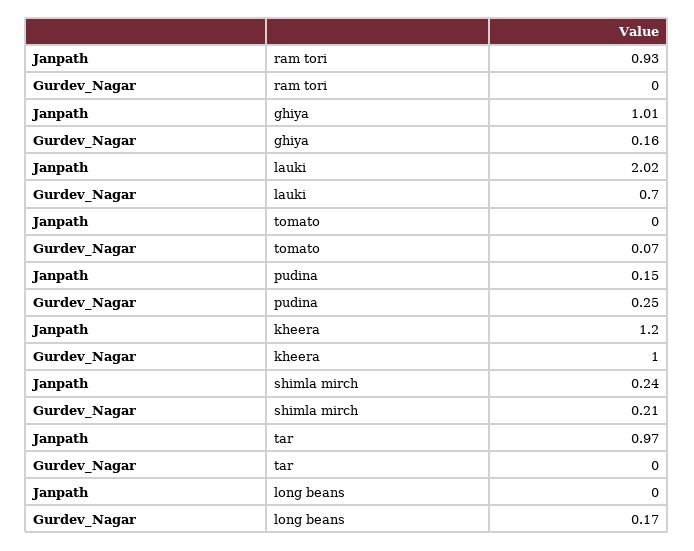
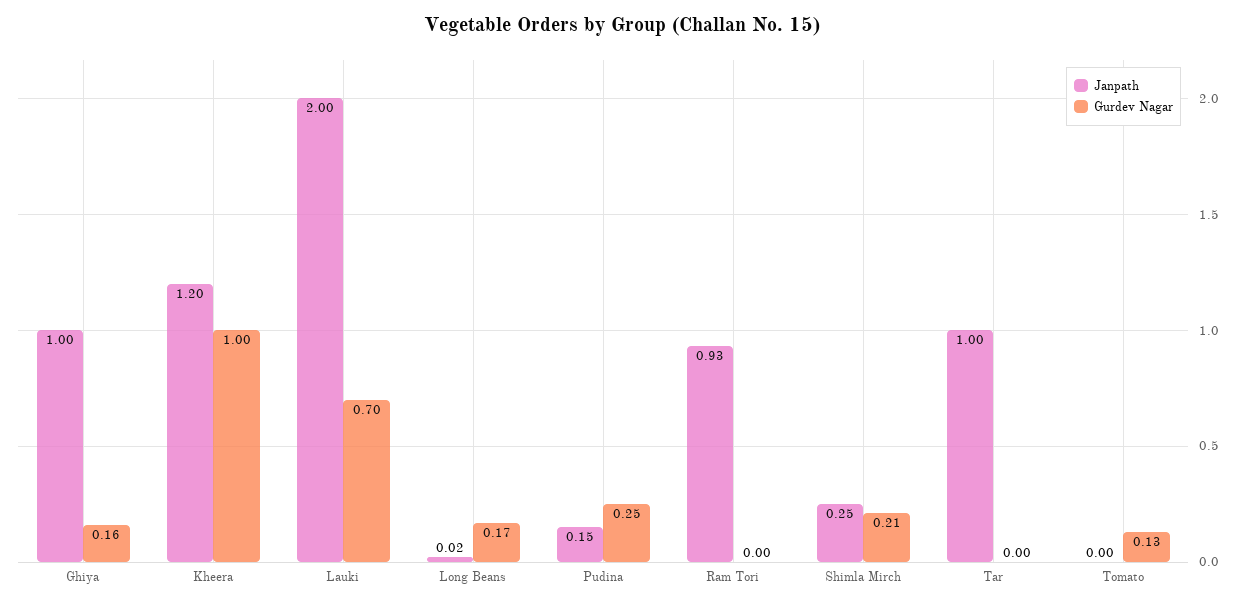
Janpath, ghiya: 1.01 -> 1
Janpath, lauki: 2.02 -> 2
Gurdev_Nagar, tomato: 0.07 -> 0.13
Janpath, shimla mirch: 0.24 -> 0.25
Janpath, tar: 0.97 -> 1
Janpath, long beans: 0 -> 0.02

